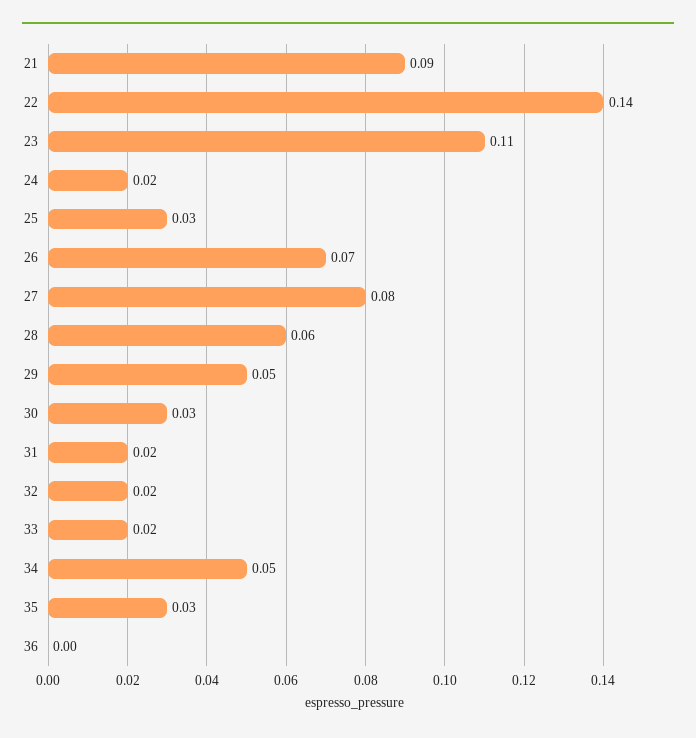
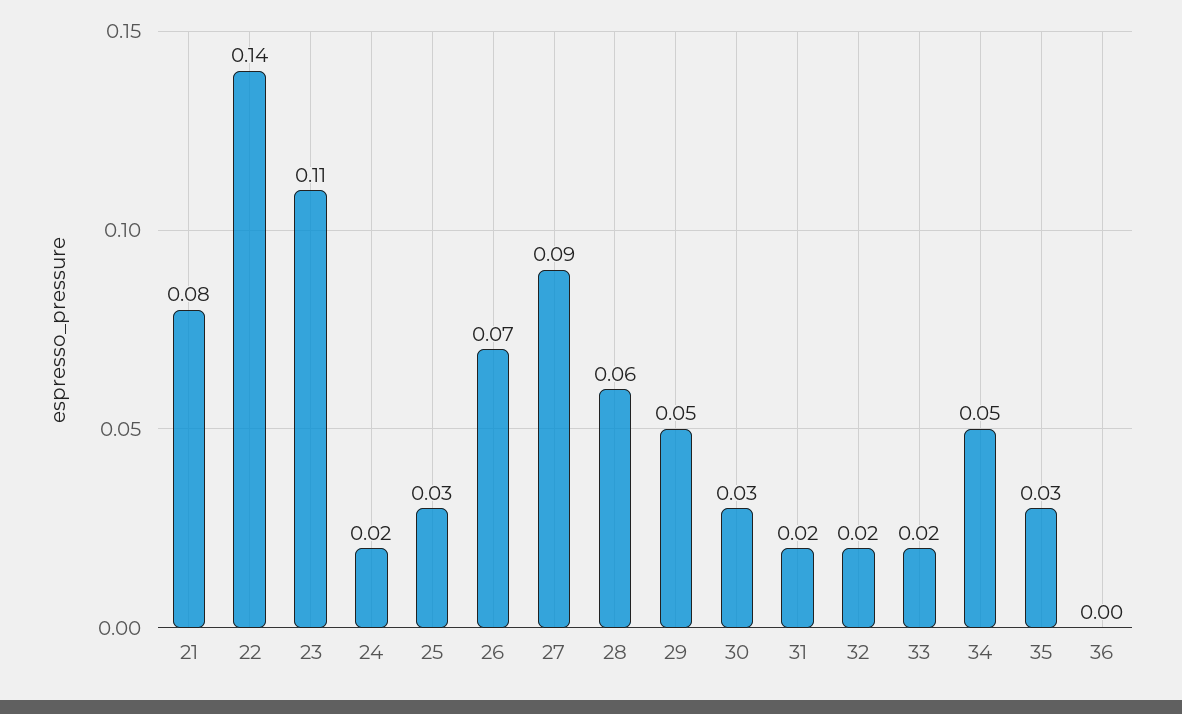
21: 0.09 -> 0.08
27: 0.08 -> 0.09

